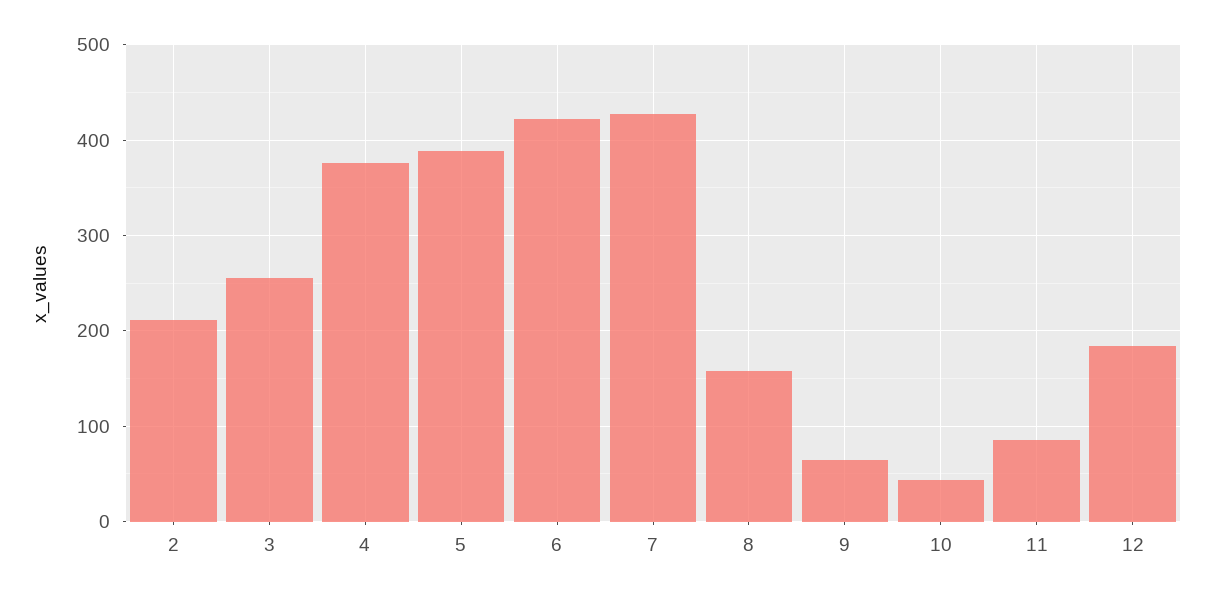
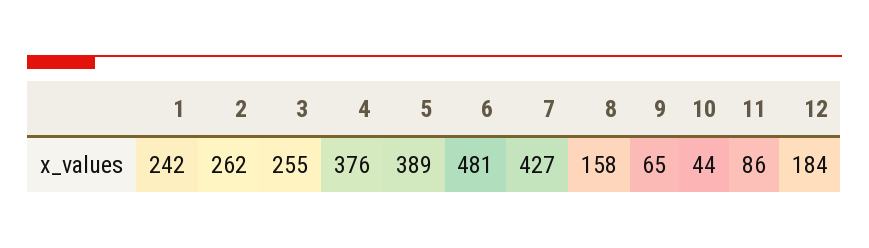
2: 210 -> 262
6: 420 -> 481
1: none -> 242

